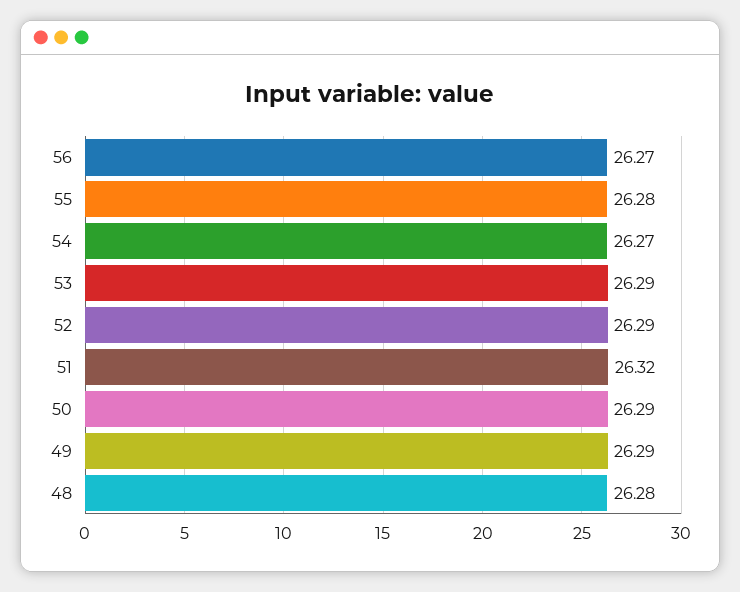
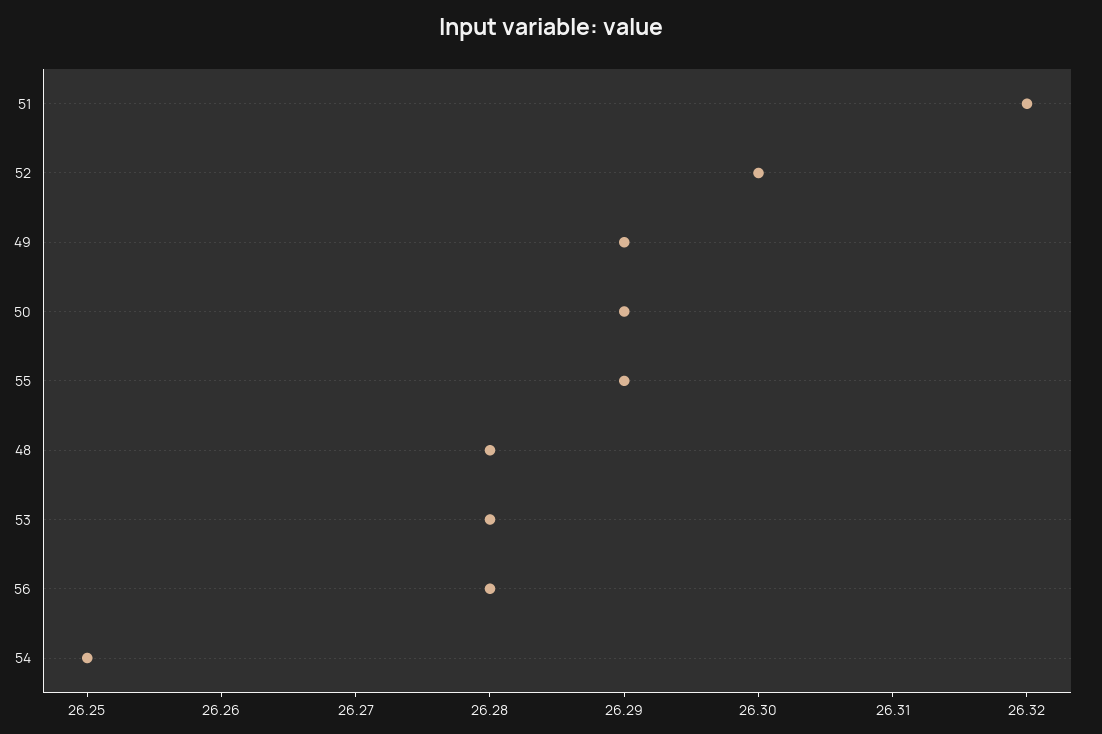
56: 26.27 -> 26.28
55: 26.28 -> 26.29
54: 26.27 -> 26.25
53: 26.29 -> 26.28
52: 26.29 -> 26.3

